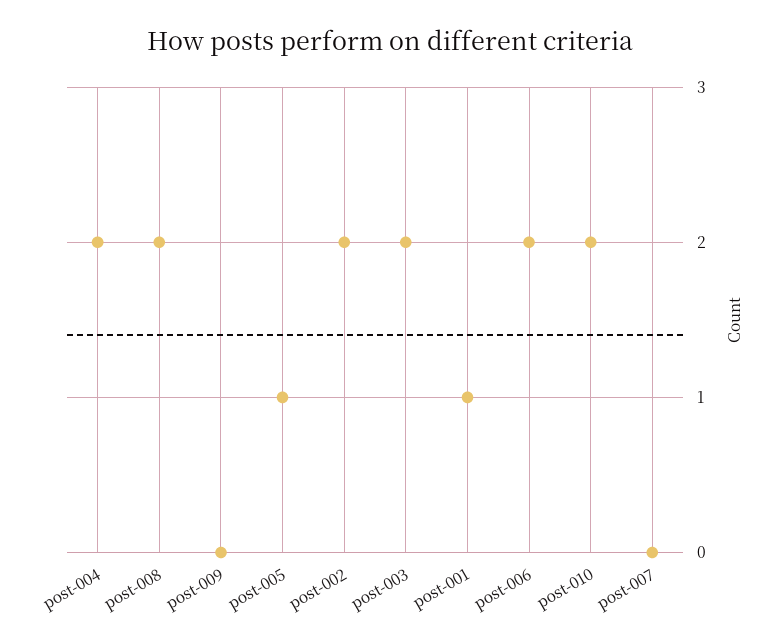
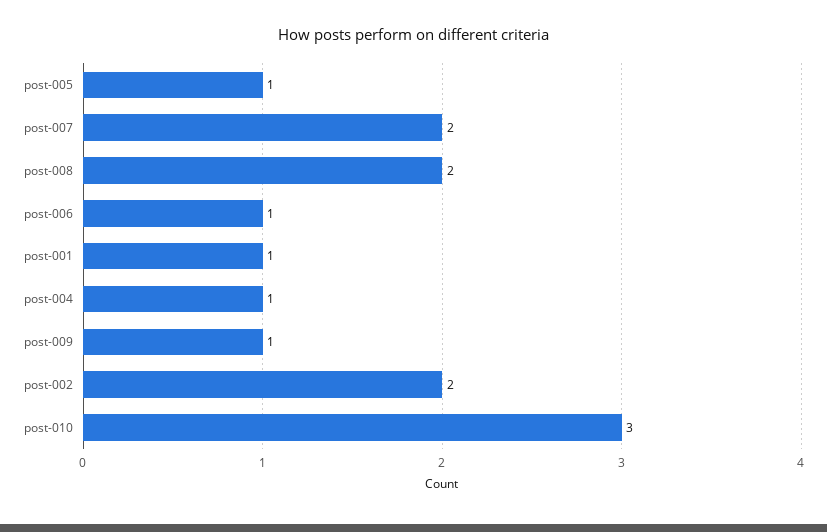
post-004: 2 -> 1
post-009: 0 -> 1
post-003: 2 -> none
post-006: 2 -> 1
post-010: 2 -> 3
post-007: 0 -> 2

